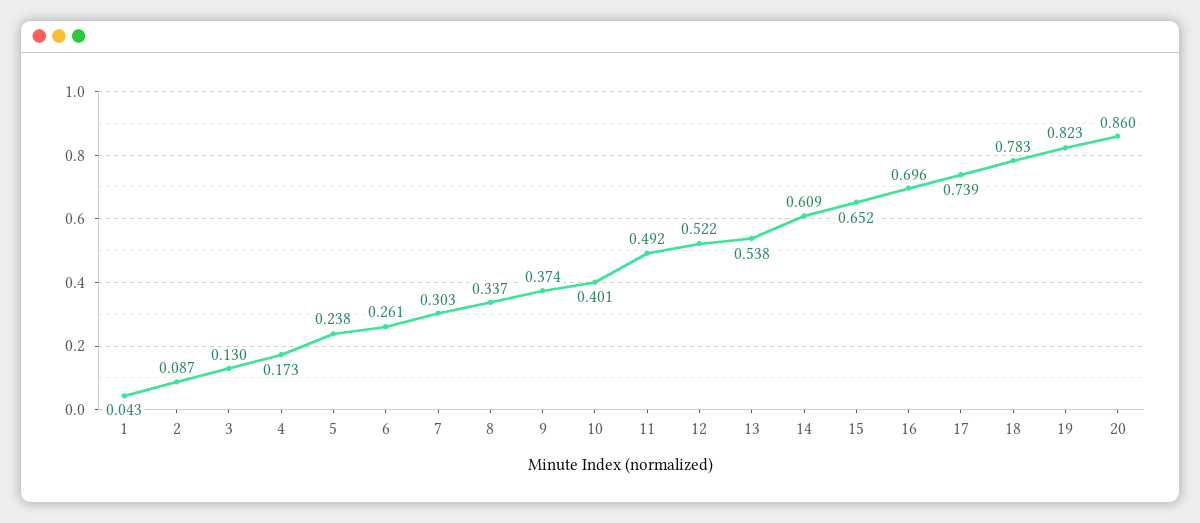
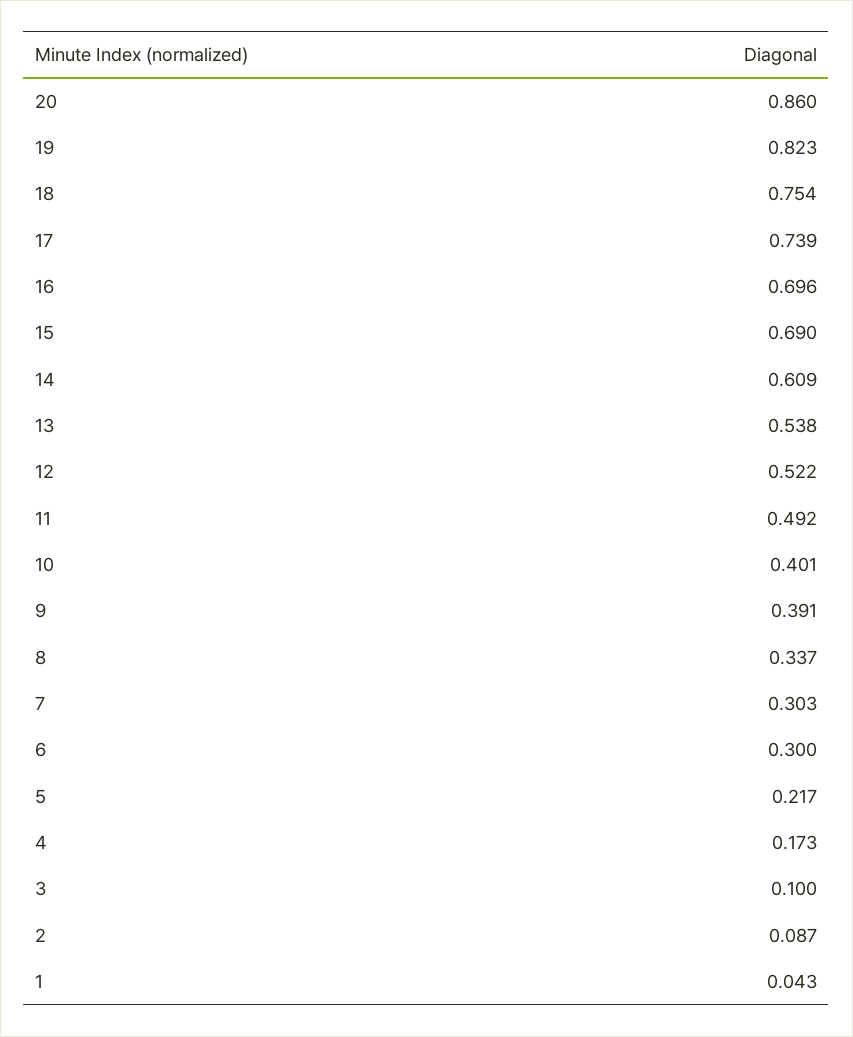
3: 0.13 -> 0.1
5: 0.238 -> 0.217
6: 0.261 -> 0.3
9: 0.374 -> 0.391
15: 0.652 -> 0.69
18: 0.783 -> 0.754

